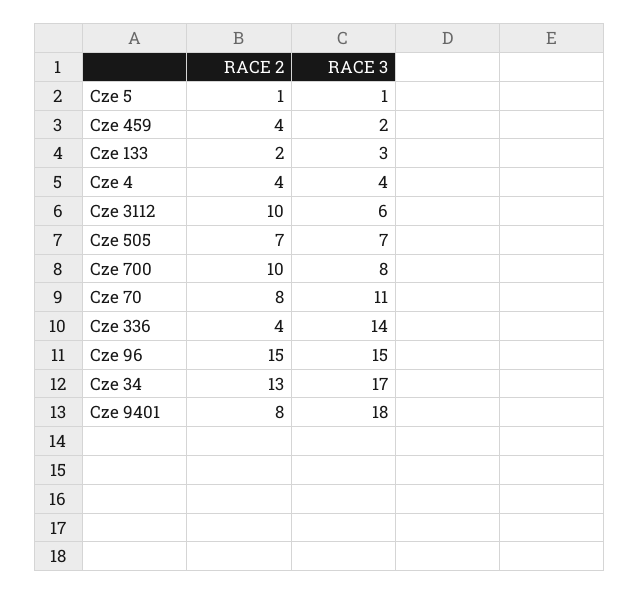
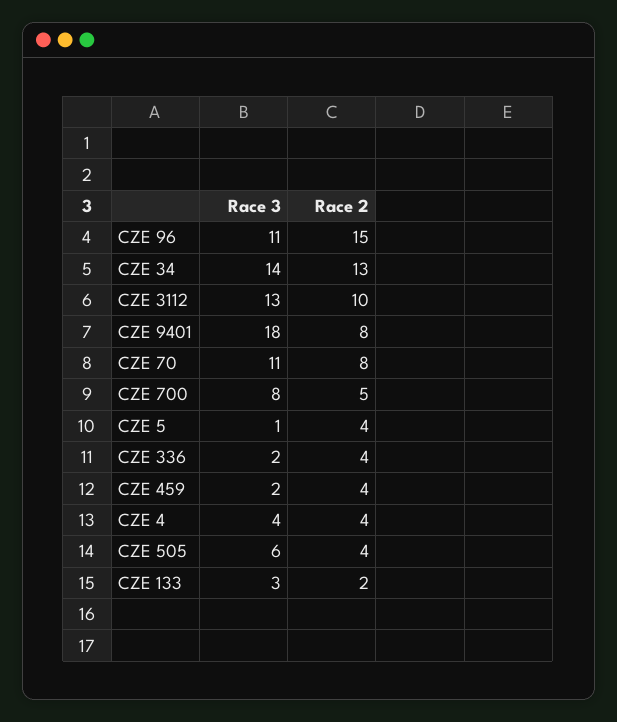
RACE 2, Cze 5: 1 -> 4
RACE 3, Cze 3112: 6 -> 13
RACE 2, Cze 505: 7 -> 4
RACE 3, Cze 505: 7 -> 6
RACE 2, Cze 700: 10 -> 5
RACE 3, Cze 336: 14 -> 2
RACE 3, Cze 96: 15 -> 11
RACE 3, Cze 34: 17 -> 14

